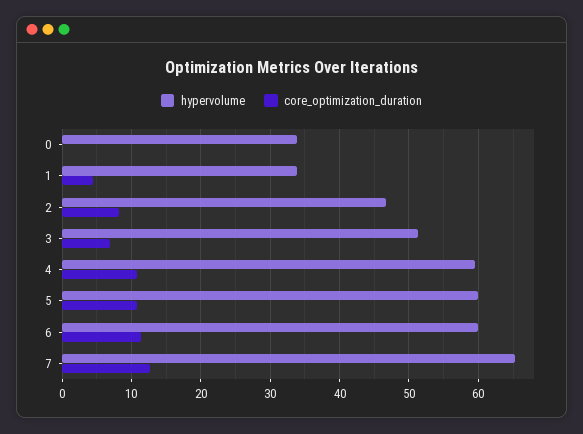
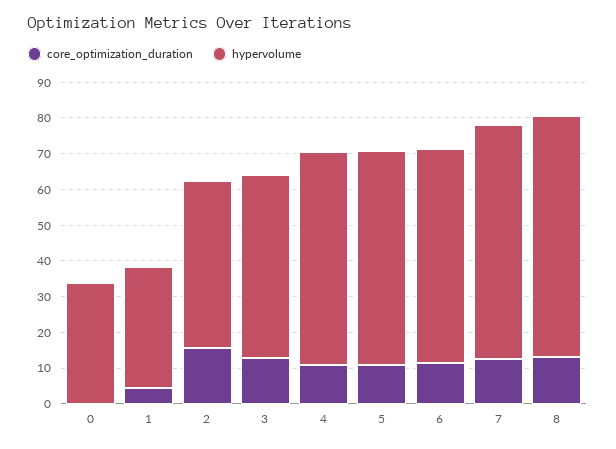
core_optimization_duration, 2: 8 -> 15
core_optimization_duration, 3: 7 -> 12.5
core_optimization_duration, 8: none -> 12.5
hypervolume, 8: none -> 67.5

